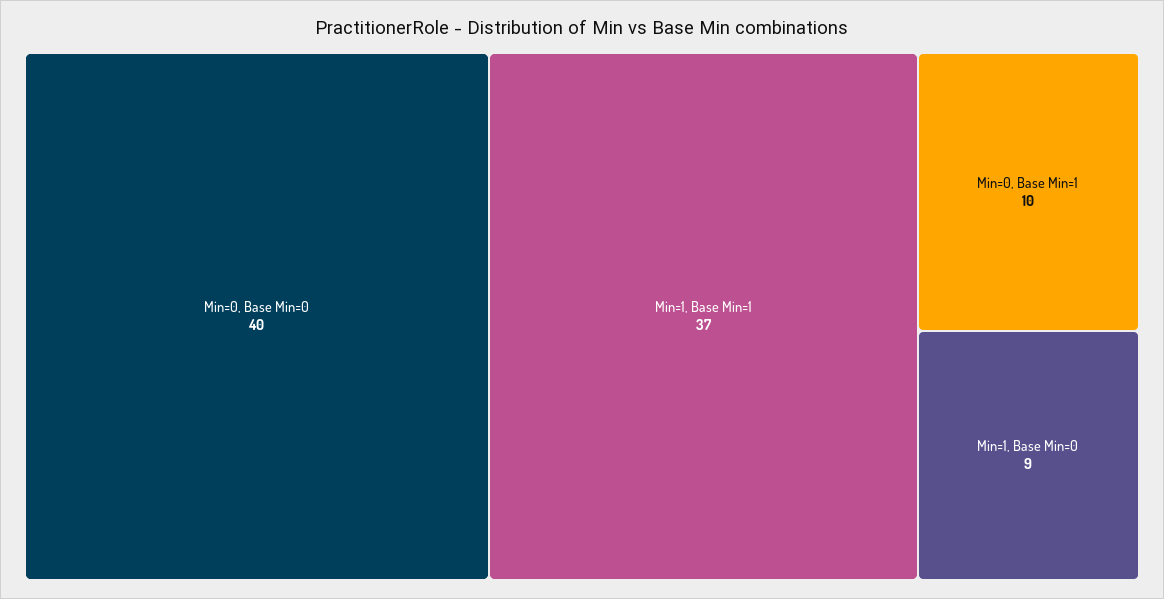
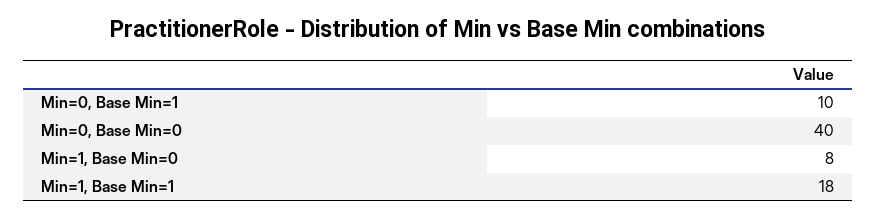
Min=1, Base Min=1: 37 -> 18
Min=1, Base Min=0: 9 -> 8

